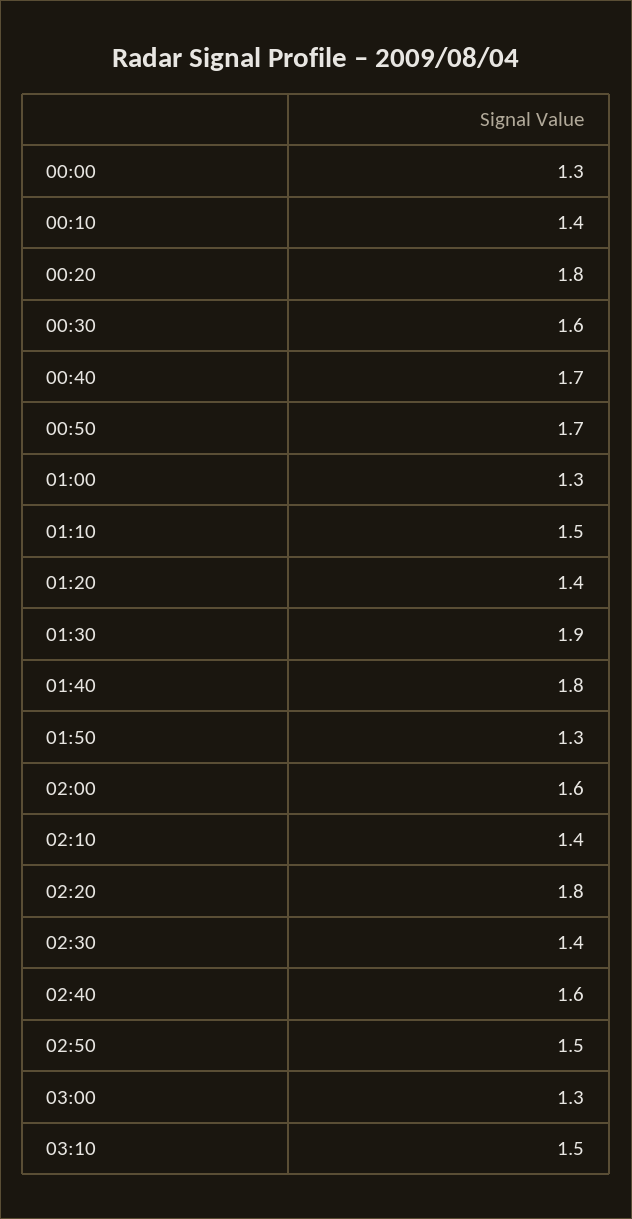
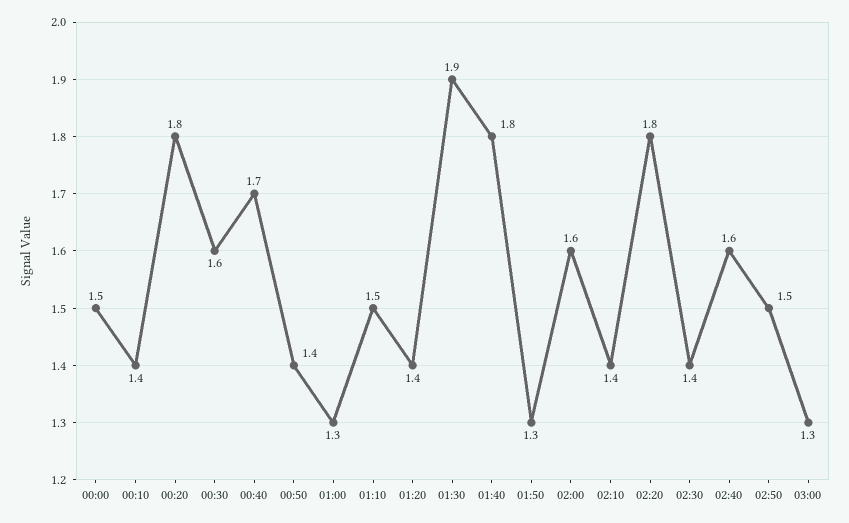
00:00: 1.3 -> 1.5
00:50: 1.7 -> 1.4
03:10: 1.5 -> none

